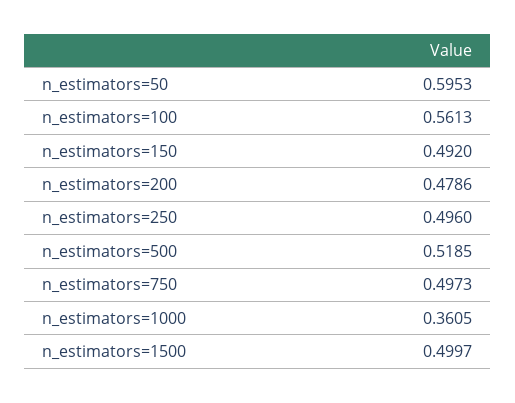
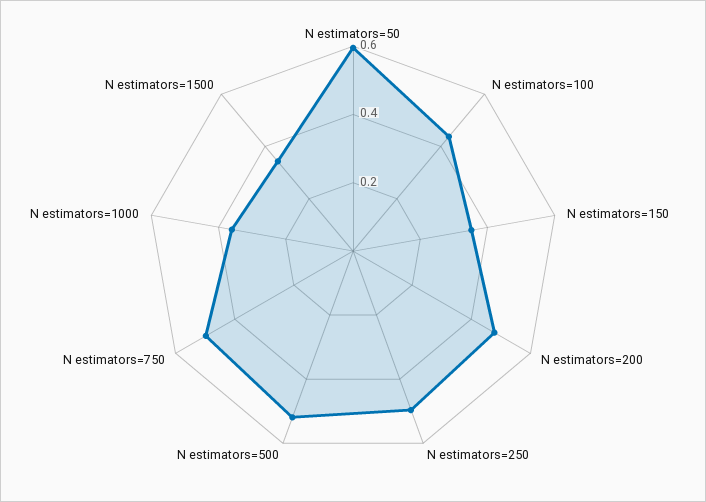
n_estimators=100: 0.5613 -> 0.45
n_estimators=150: 0.492 -> 0.35
n_estimators=1500: 0.4997 -> 0.35

